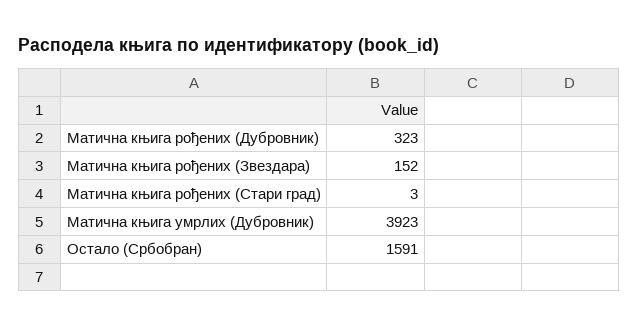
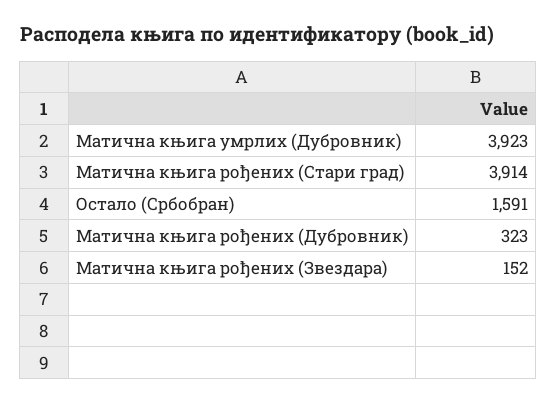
Матична књига рођених (Стари град): 3 -> 3914

